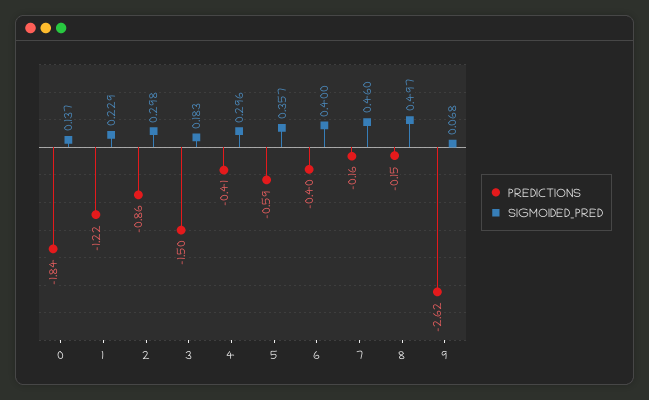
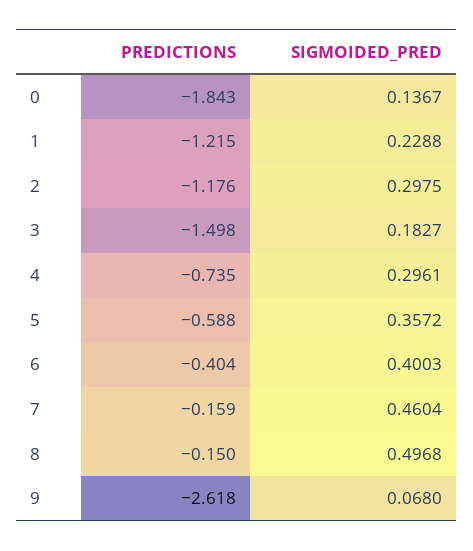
PREDICTIONS, 2: -0.86 -> -1.176
PREDICTIONS, 4: -0.41 -> -0.735

